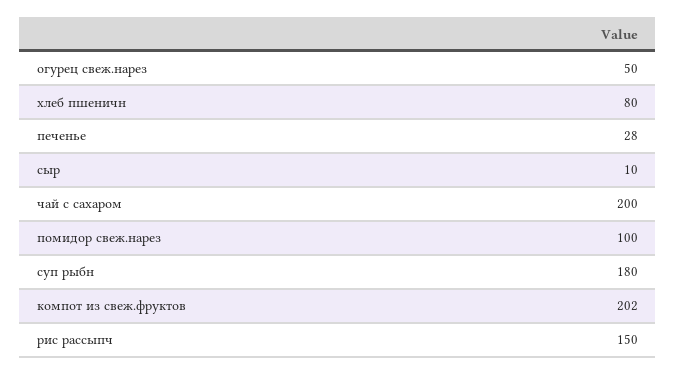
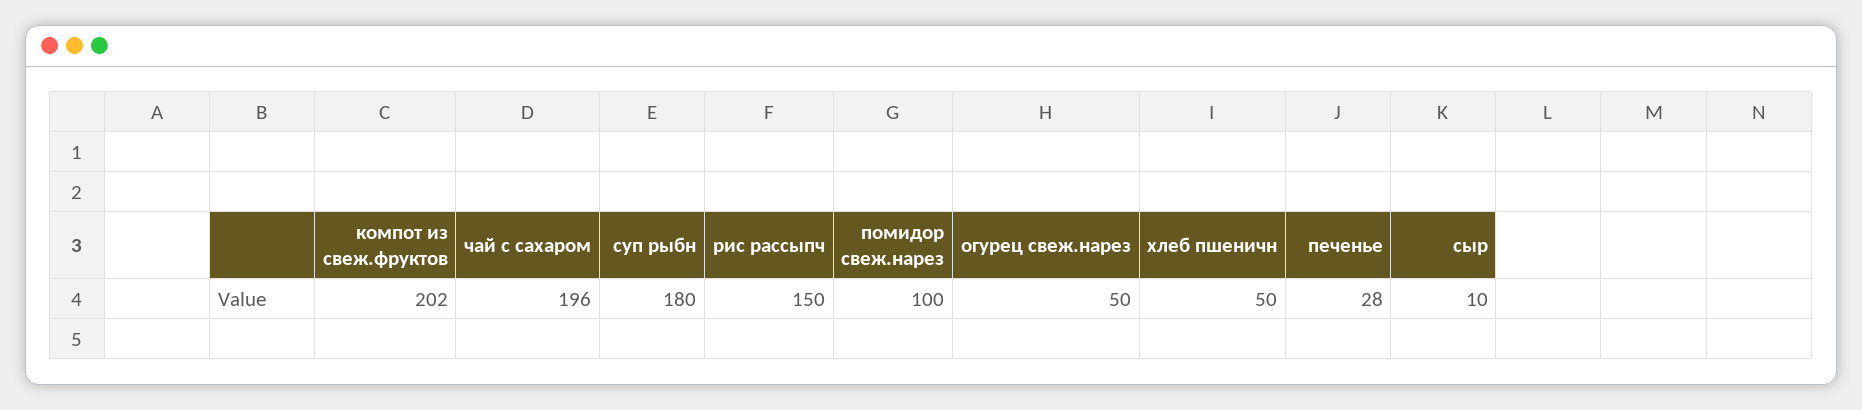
хлеб пшеничн: 80 -> 50
чай с сахаром: 200 -> 196

